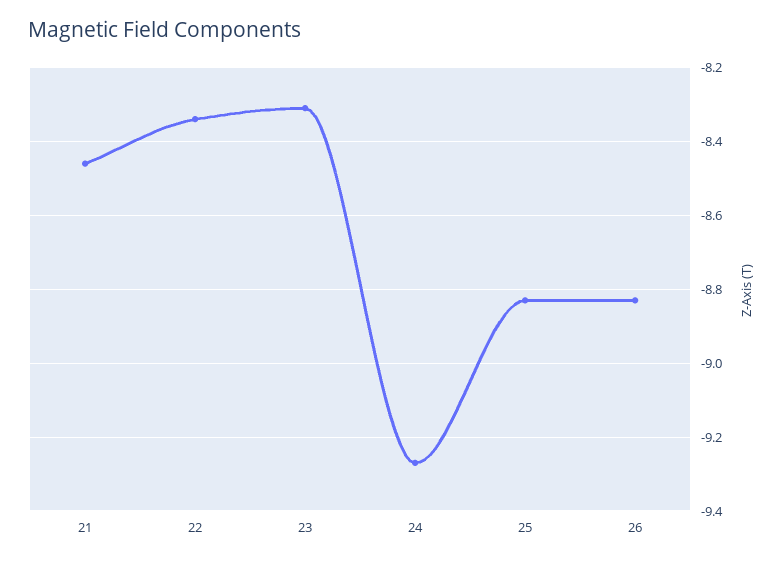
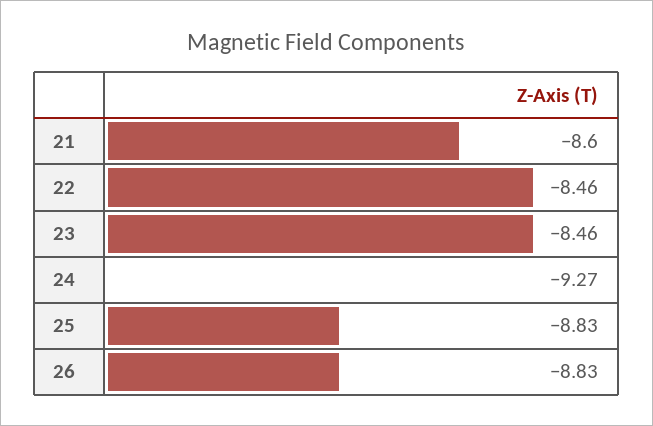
21: -8.45 -> -8.6
22: -8.35 -> -8.46
23: -8.3 -> -8.46

